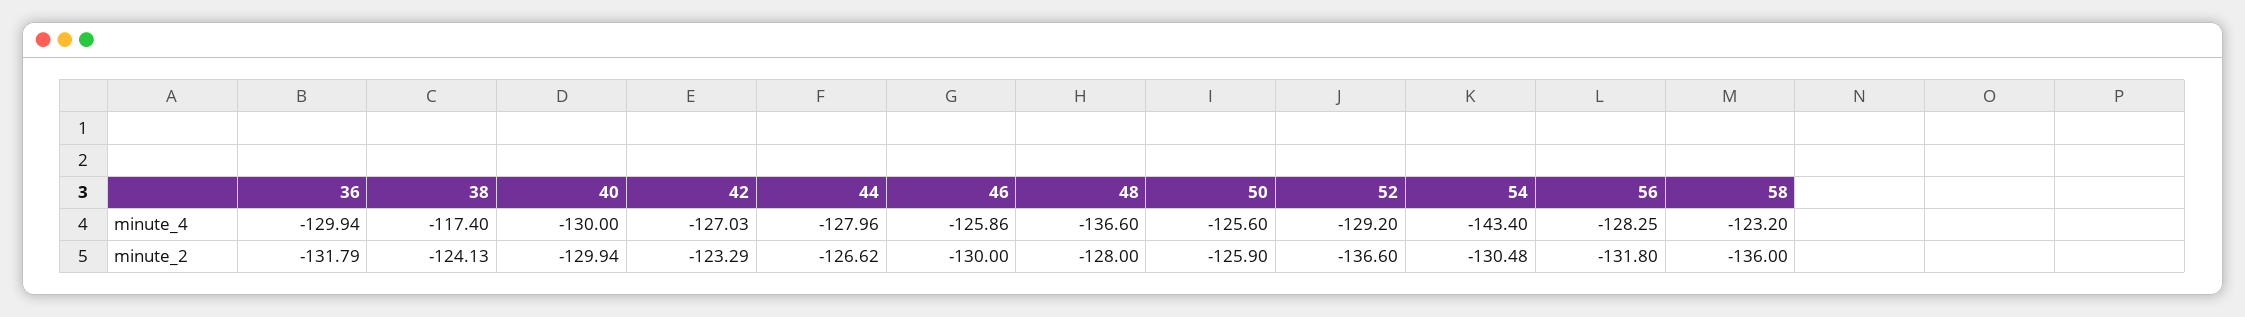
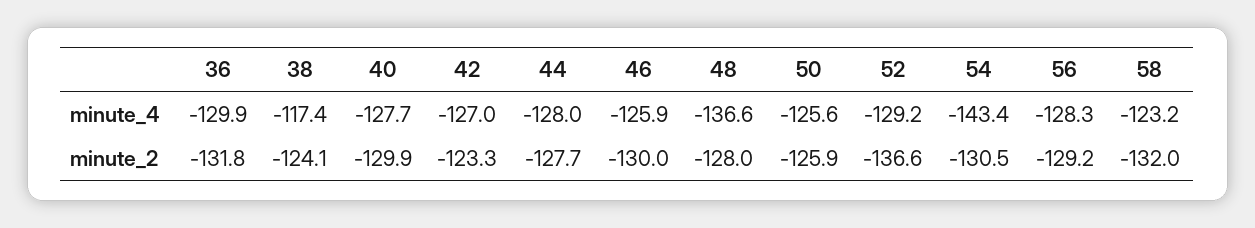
40, minute_4: -130 -> -127.7
44, minute_2: -126.62 -> -127.7
56, minute_2: -131.8 -> -129.2
58, minute_2: -136 -> -132

